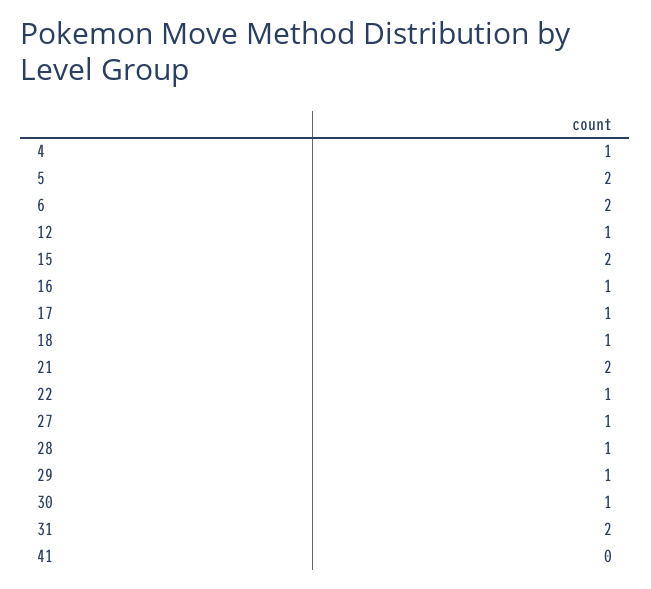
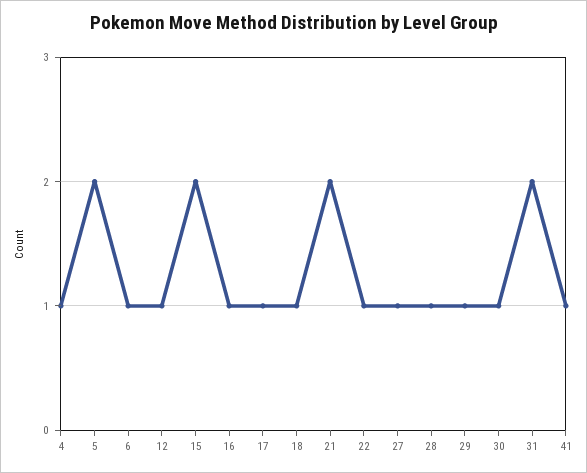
6: 2 -> 1
41: 0 -> 1

